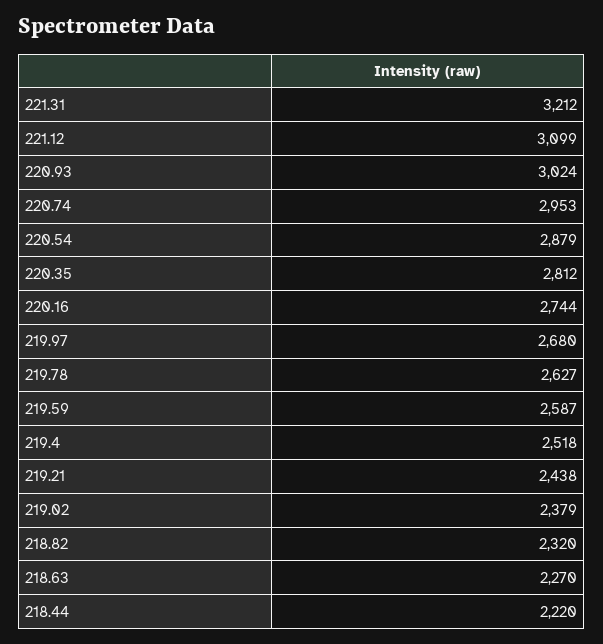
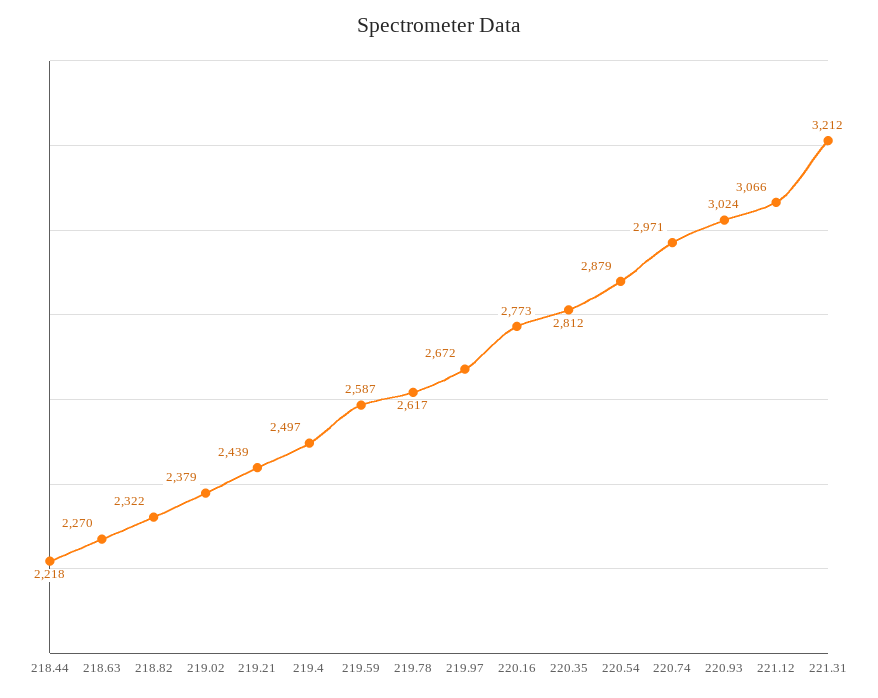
221.12: 3099 -> 3066
220.74: 2953 -> 2971
220.16: 2744 -> 2773
219.97: 2680 -> 2672
219.78: 2627 -> 2617
219.4: 2518 -> 2497
219.21: 2438 -> 2439
218.82: 2320 -> 2322
218.44: 2220 -> 2218

